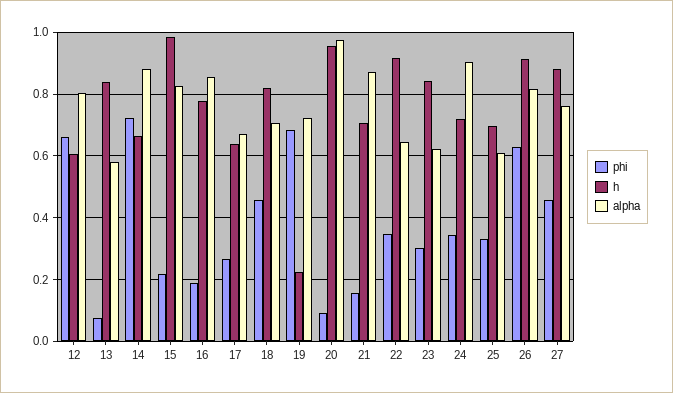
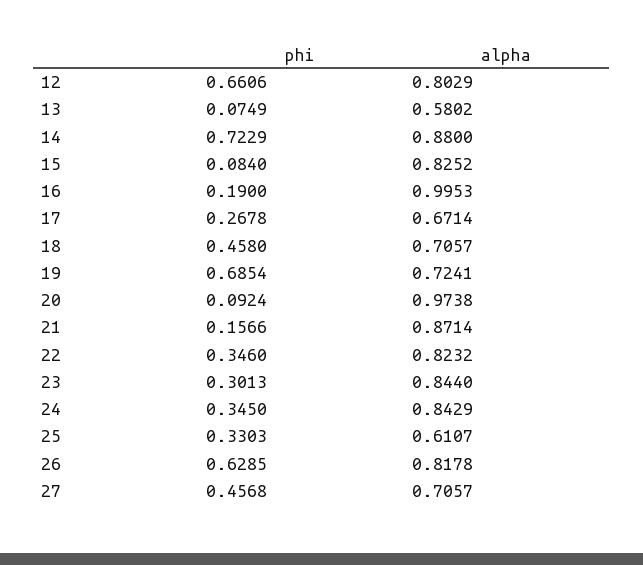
h, 12: 0.6 -> none
h, 13: 0.84 -> none
h, 14: 0.66 -> none
phi, 15: 0.22 -> 0.084
h, 15: 0.98 -> none
h, 16: 0.78 -> none
alpha, 16: 0.86 -> 0.9953
h, 17: 0.64 -> none
h, 18: 0.82 -> none
h, 19: 0.22 -> none
h, 20: 0.96 -> none
h, 21: 0.7 -> none
h, 22: 0.92 -> none
alpha, 22: 0.64 -> 0.8232
h, 23: 0.84 -> none
alpha, 23: 0.62 -> 0.844
h, 24: 0.72 -> none
alpha, 24: 0.9 -> 0.8429
h, 25: 0.7 -> none
h, 26: 0.92 -> none
h, 27: 0.88 -> none
alpha, 27: 0.76 -> 0.7057

